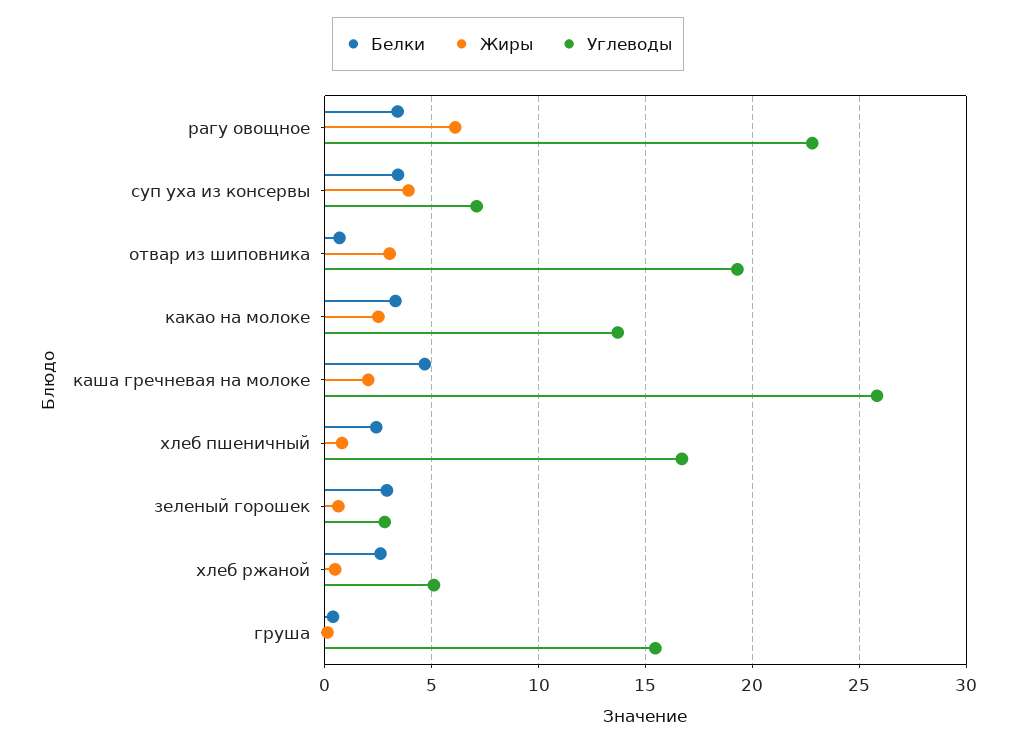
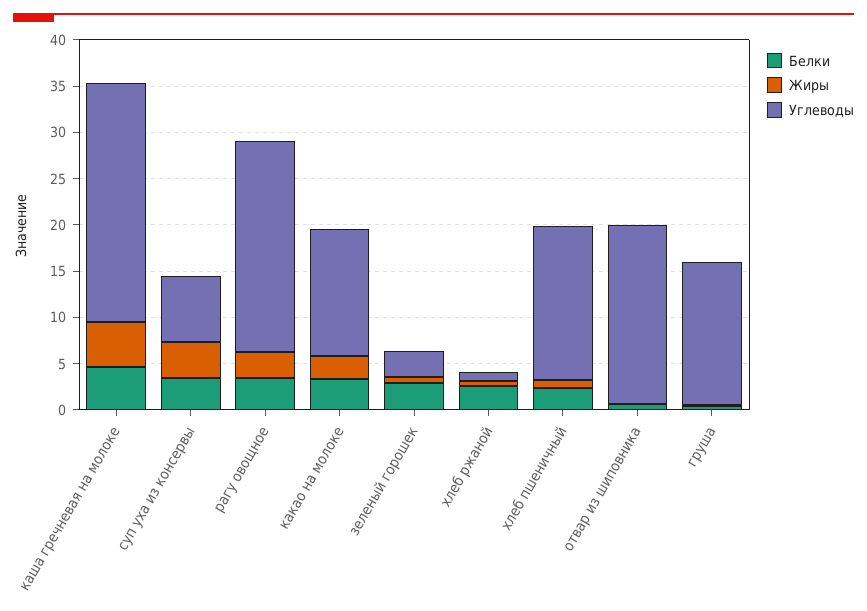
Жиры, рагу овощное: 6 -> 3
Жиры, отвар из шиповника: 3 -> 0
Жиры, каша гречневая на молоке: 2 -> 5
Углеводы, хлеб ржаной: 5 -> 1

